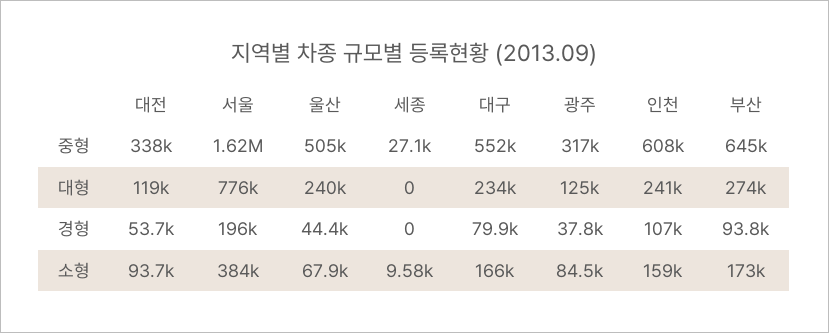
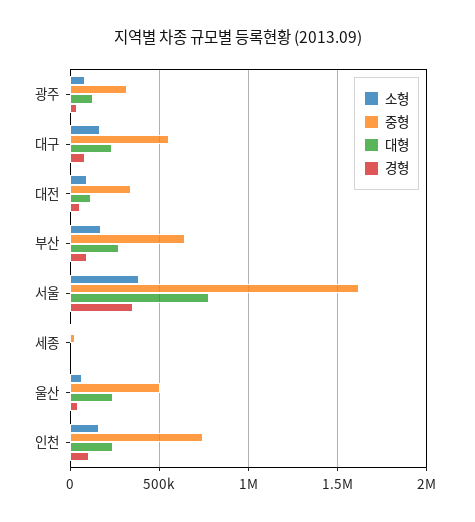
중형, 인천: 608000 -> 750000
경형, 서울: 196000 -> 350000

